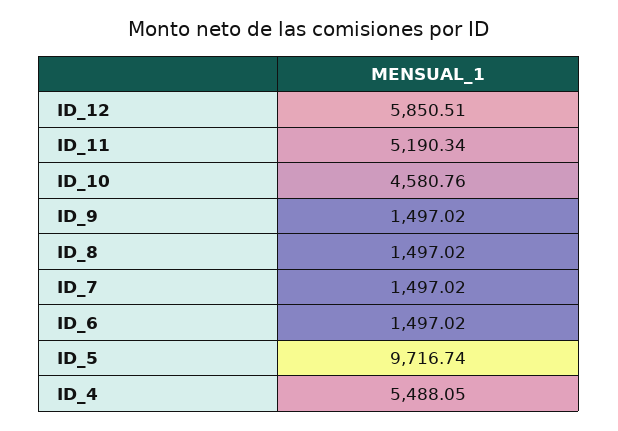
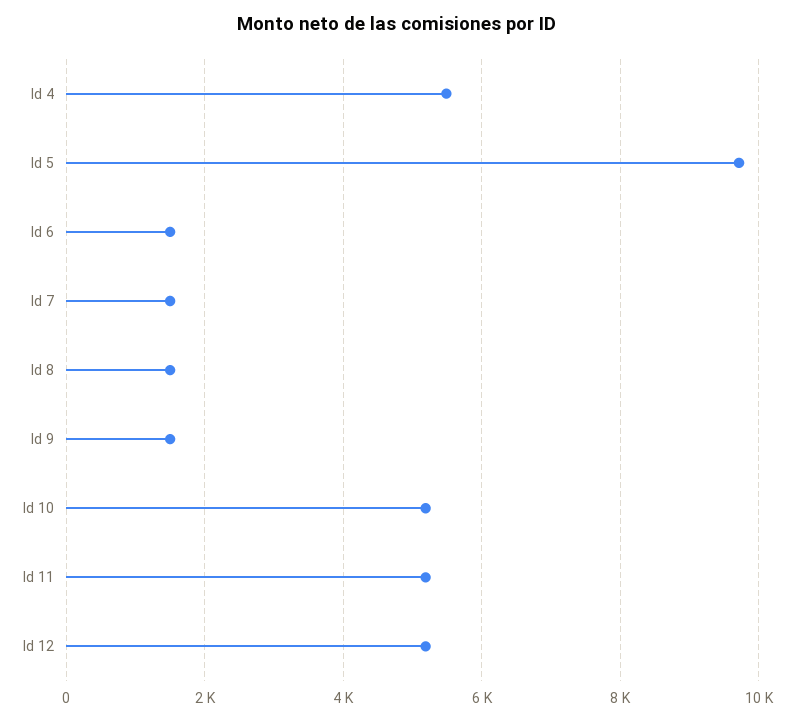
ID_12: 5850.51 -> 5200
ID_10: 4580.76 -> 5200

